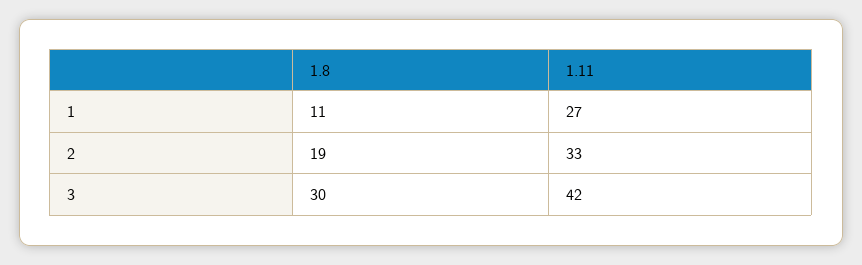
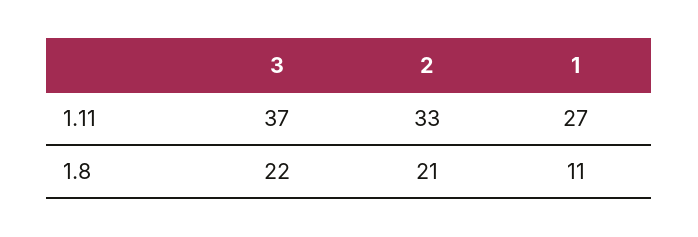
1.8, 2: 19 -> 21
1.8, 3: 30 -> 22
1.11, 3: 42 -> 37

